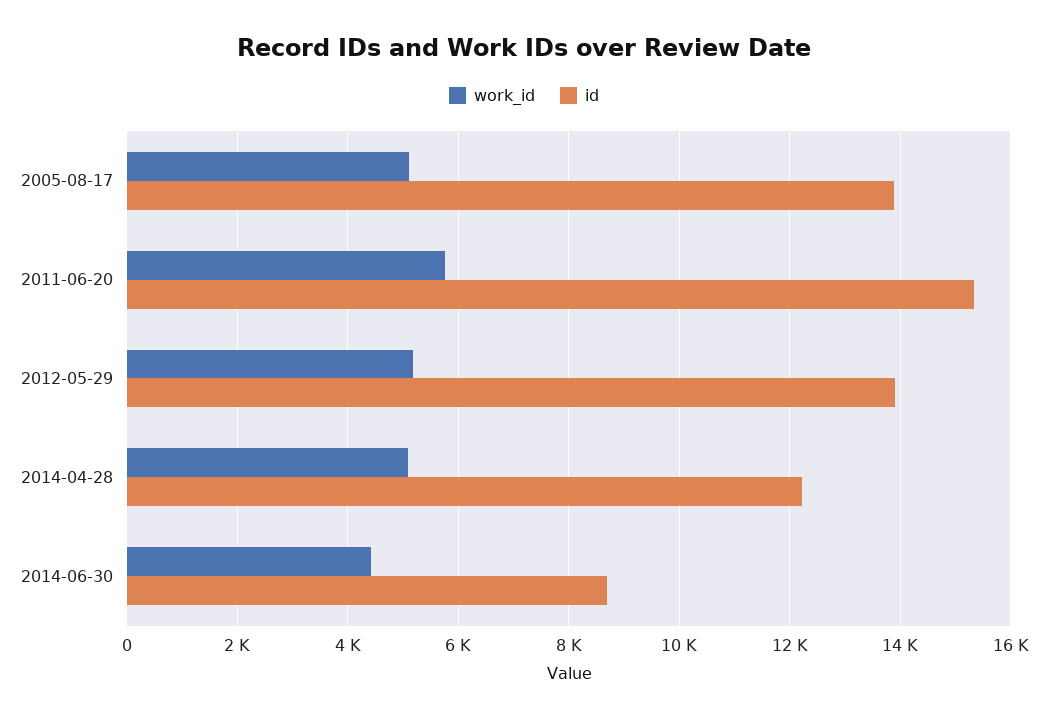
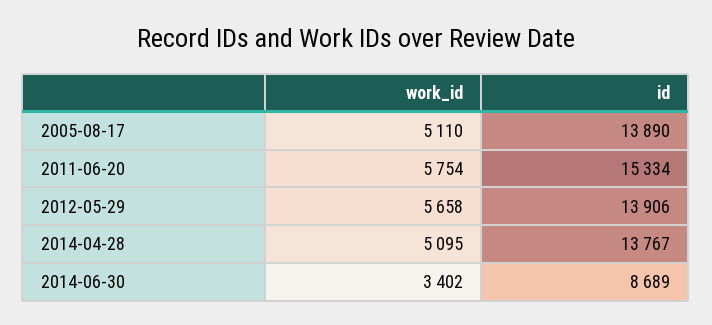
work_id, 2012-05-29: 5200 -> 5658
id, 2014-04-28: 12200 -> 13767
work_id, 2014-06-30: 4400 -> 3402

